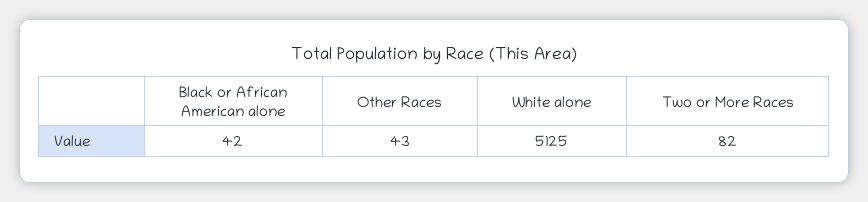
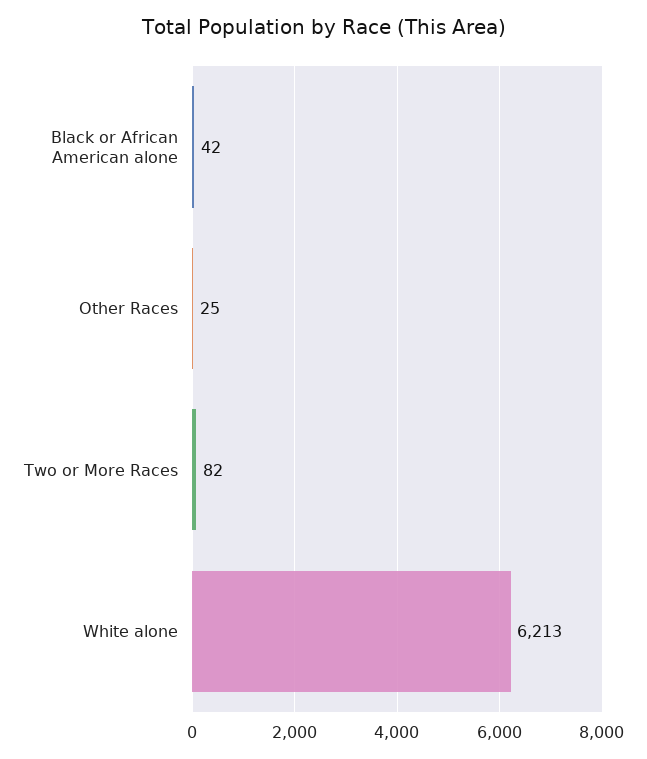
Other Races: 43 -> 25
White alone: 5125 -> 6213

